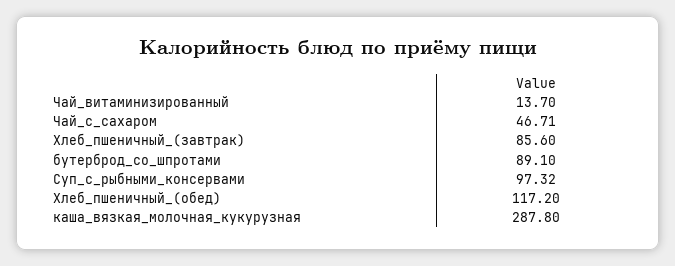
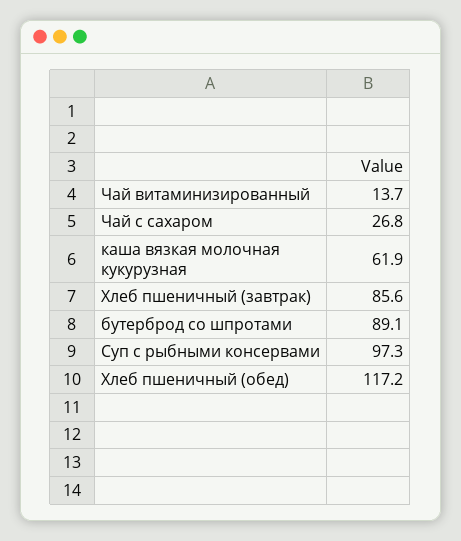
Чай_с_сахаром: 46.71 -> 26.8
каша_вязкая_молочная_кукурузная: 287.8 -> 61.9

